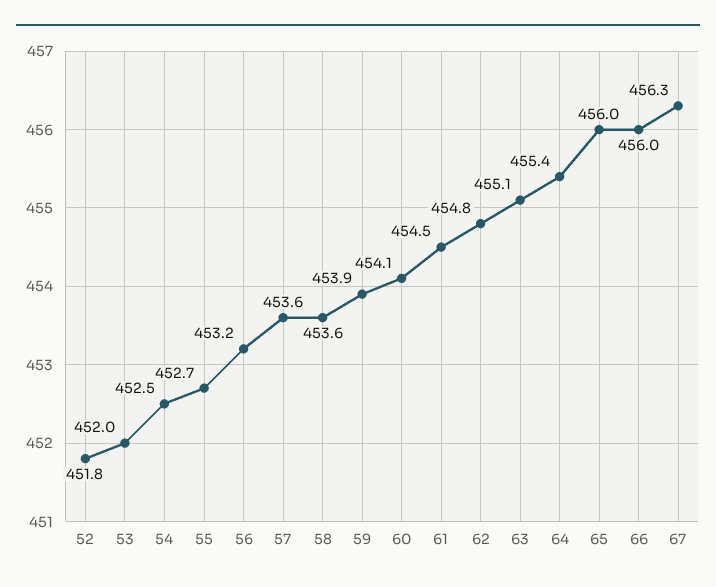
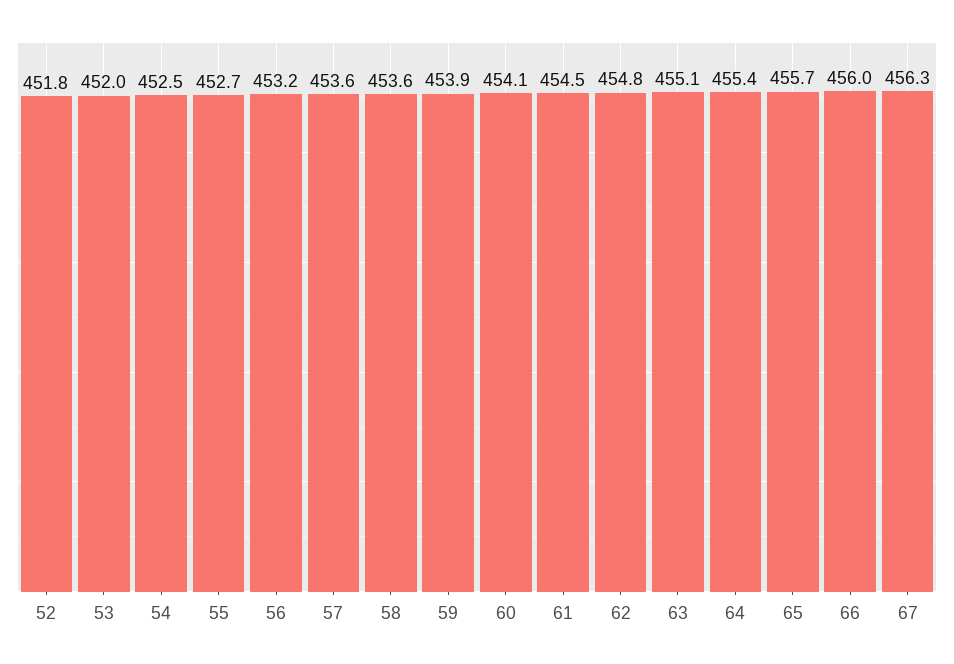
65: 456 -> 455.7

